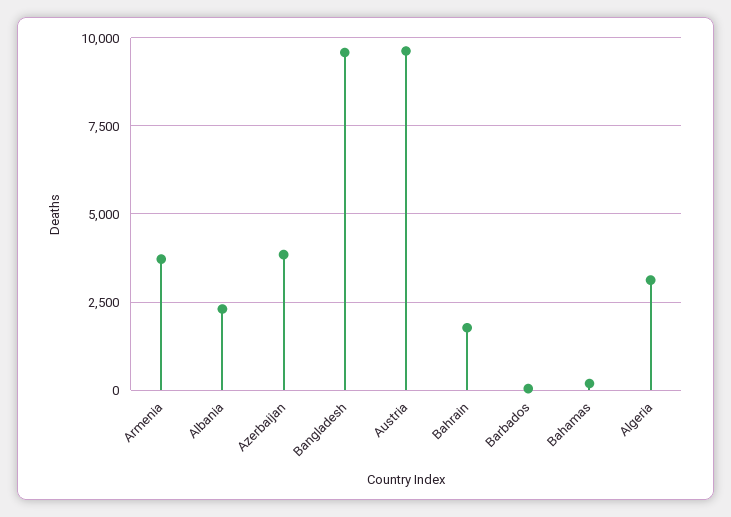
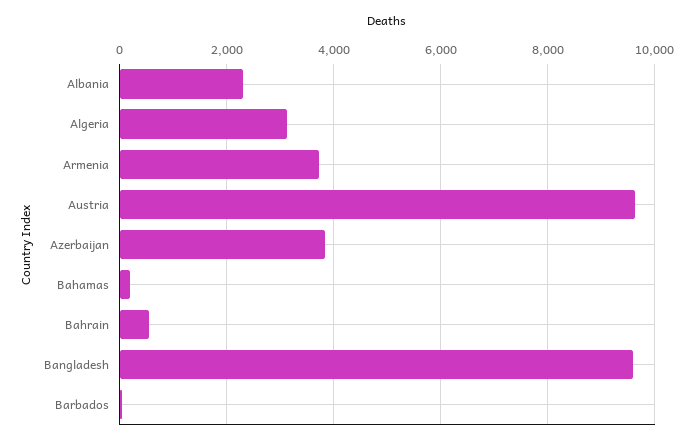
Bahrain: 1750 -> 600

